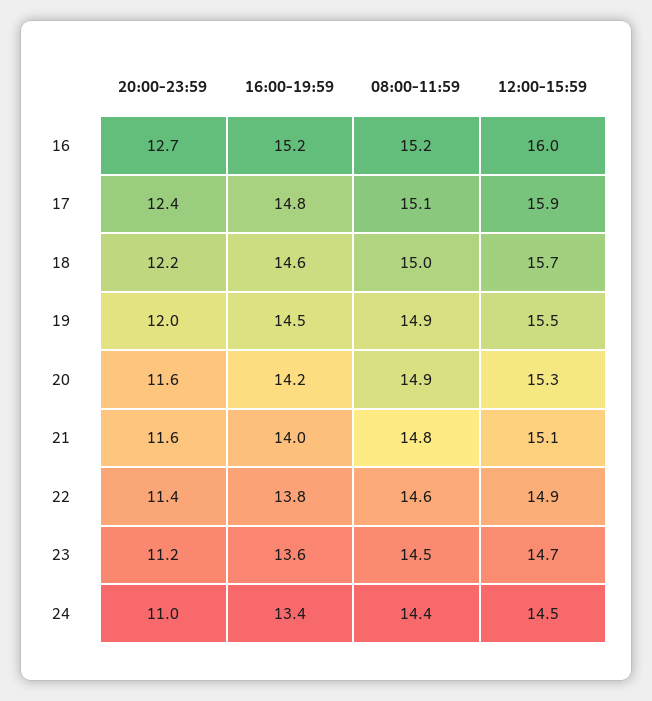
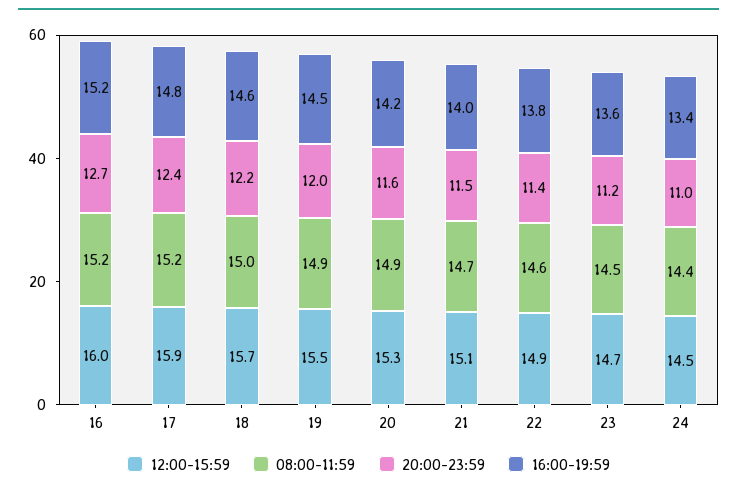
08:00-11:59, 17: 15.1 -> 15.2
20:00-23:59, 21: 11.6 -> 11.5
08:00-11:59, 21: 14.8 -> 14.7

